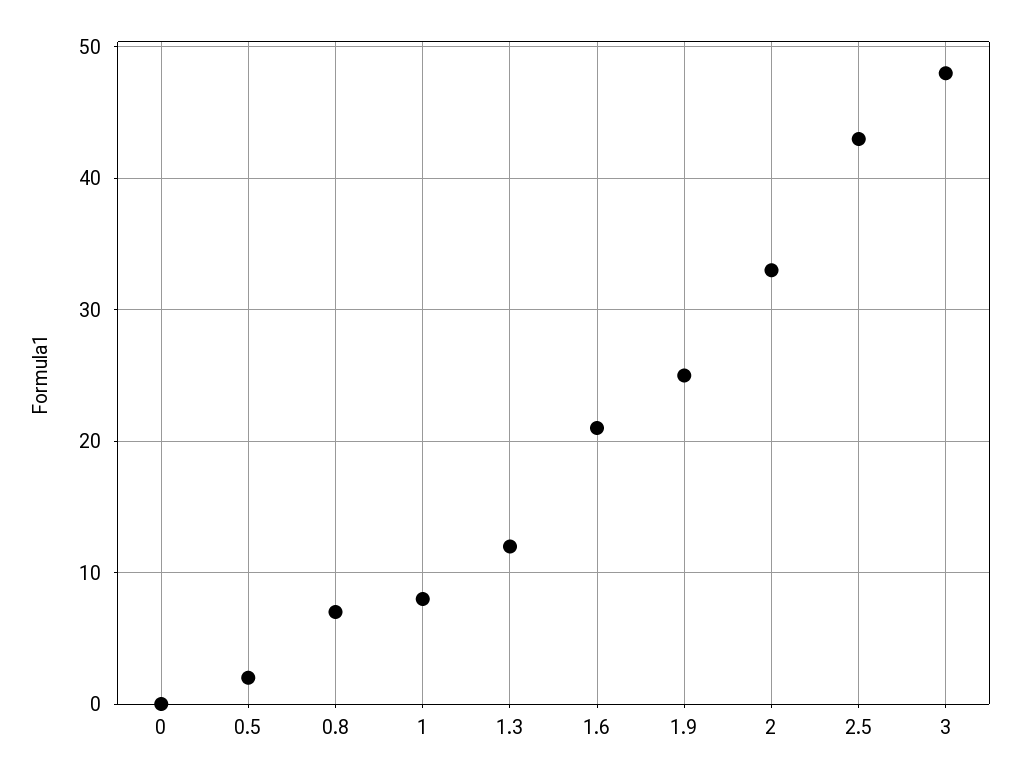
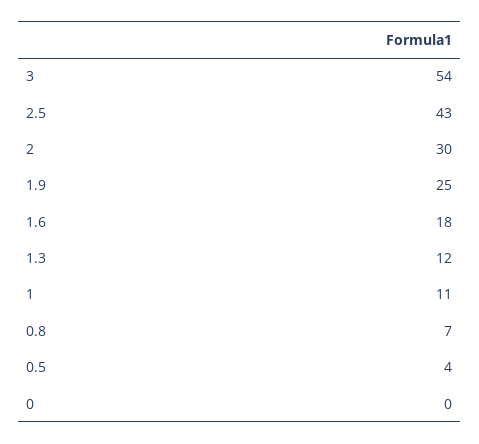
0.5: 2 -> 4
1: 8 -> 11
1.6: 21 -> 18
2: 33 -> 30
3: 48 -> 54

